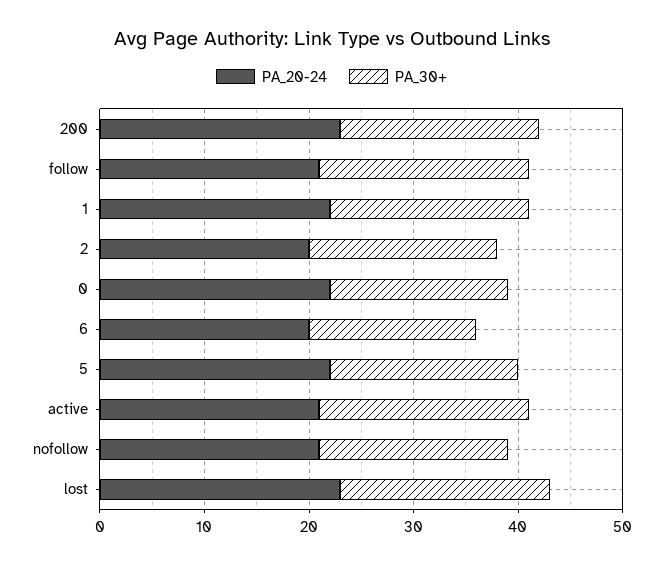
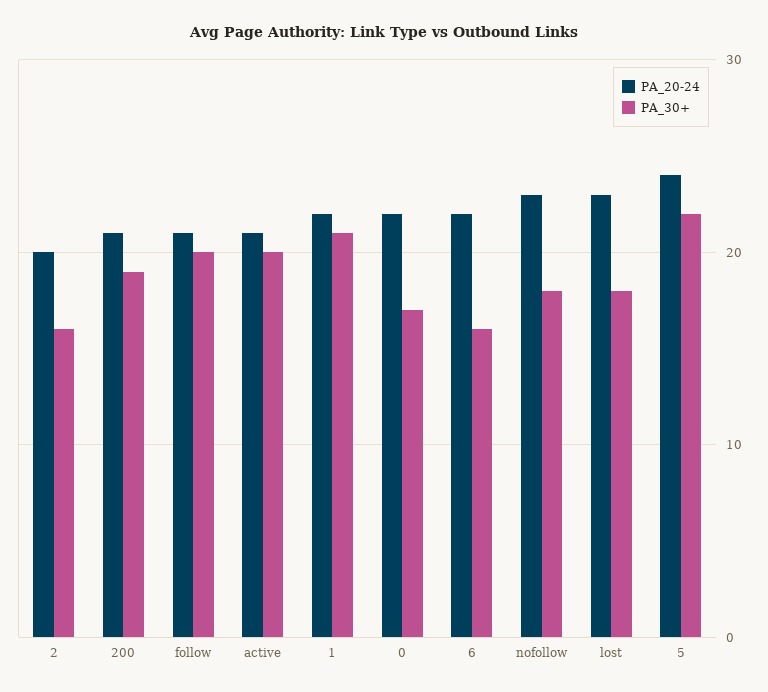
PA_20-24, 200: 23 -> 21
PA_30+, 1: 19 -> 21
PA_30+, 2: 18 -> 16
PA_20-24, 6: 20 -> 22
PA_20-24, 5: 22 -> 24
PA_30+, 5: 18 -> 22
PA_20-24, nofollow: 21 -> 23
PA_30+, lost: 20 -> 18

